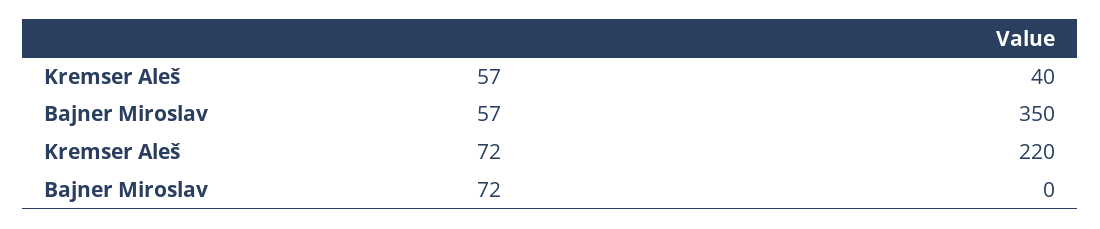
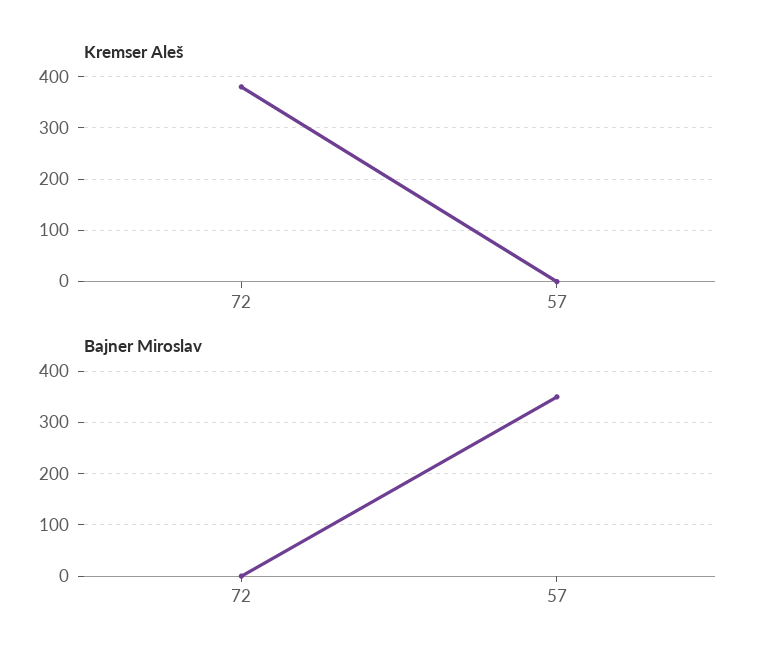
Kremser Aleš, 57: 40 -> 0
Kremser Aleš, 72: 220 -> 380

